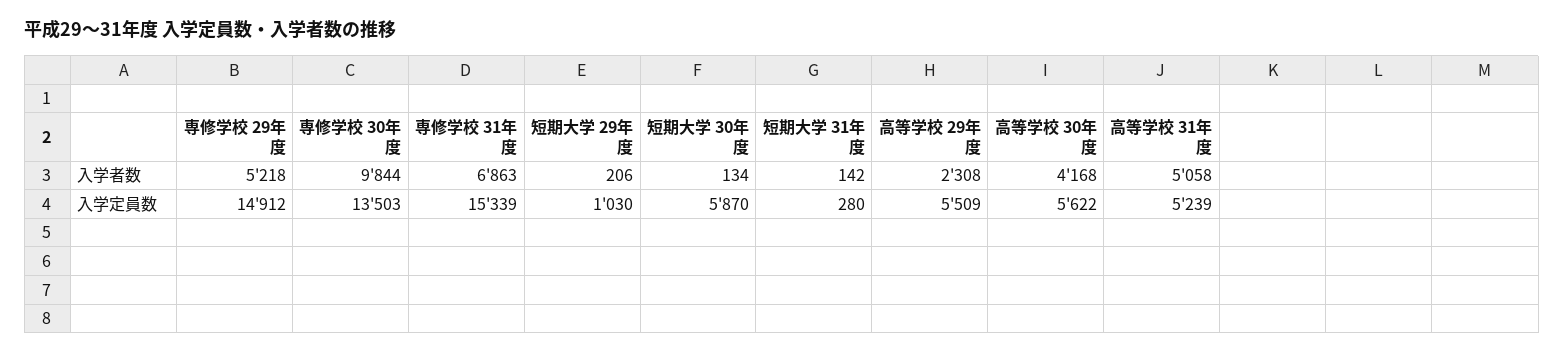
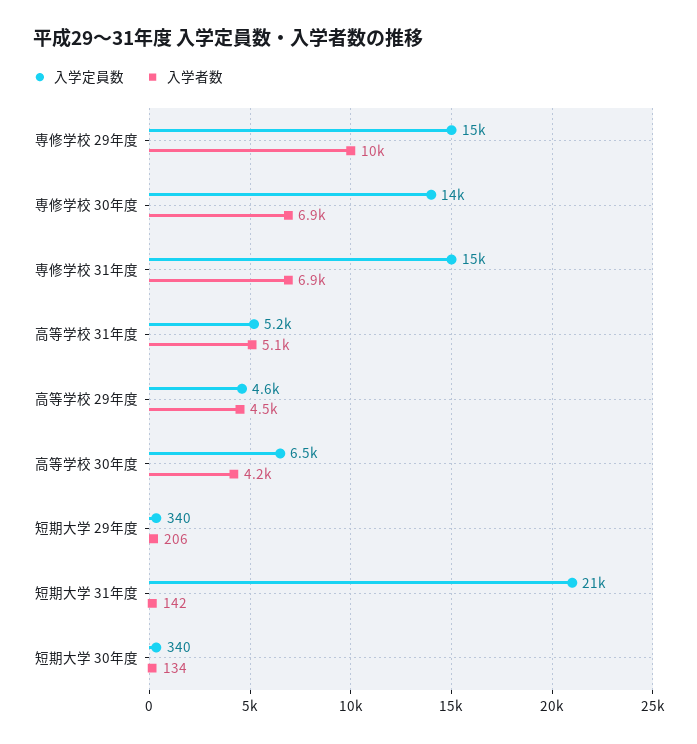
入学者数, 専修学校 29年度: 5218 -> 10000
入学者数, 専修学校 30年度: 9844 -> 6900
入学者数, 高等学校 29年度: 2308 -> 4500
入学定員数, 短期大学 29年度: 1030 -> 340
入学定員数, 短期大学 30年度: 5870 -> 340
入学定員数, 短期大学 31年度: 280 -> 21000
入学定員数, 高等学校 29年度: 5509 -> 4600
入学定員数, 高等学校 30年度: 5622 -> 6500

